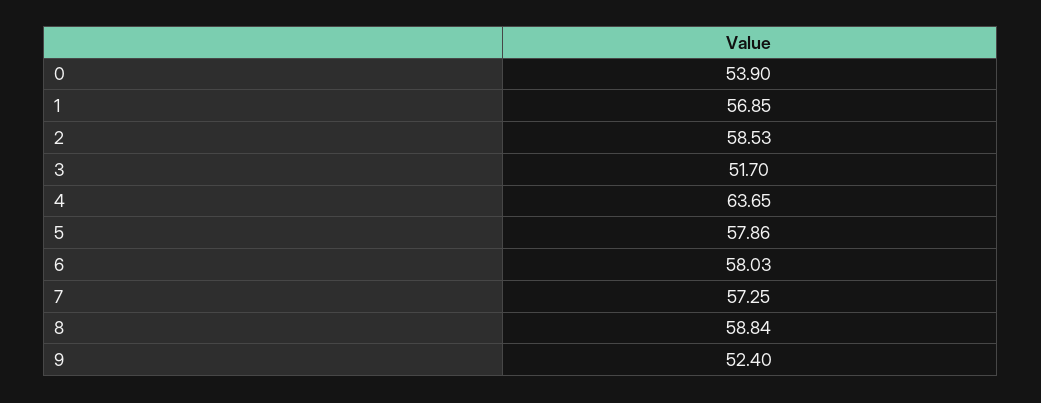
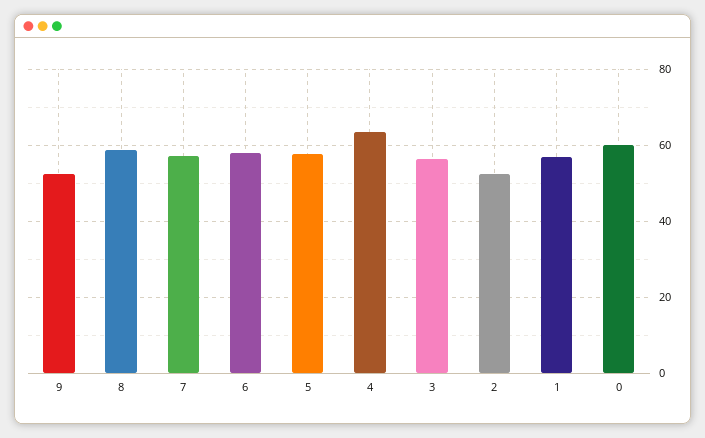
0: 53.9 -> 60
2: 58.53 -> 52
3: 51.7 -> 56

